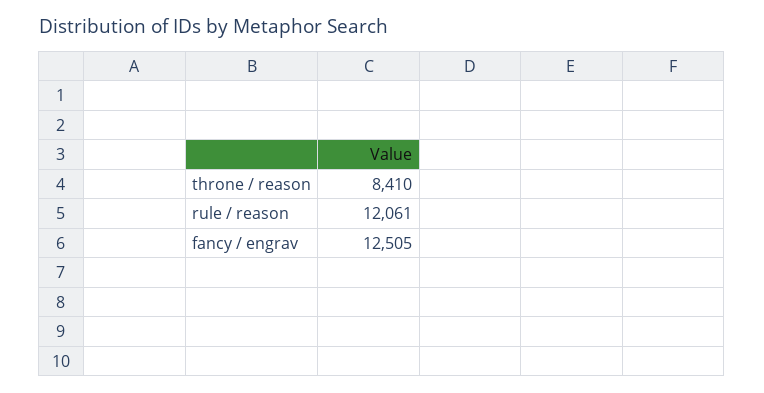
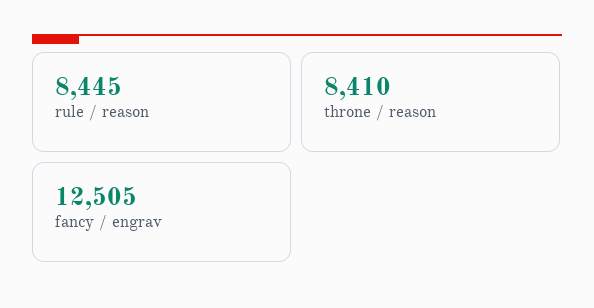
rule / reason: 12061 -> 8445

